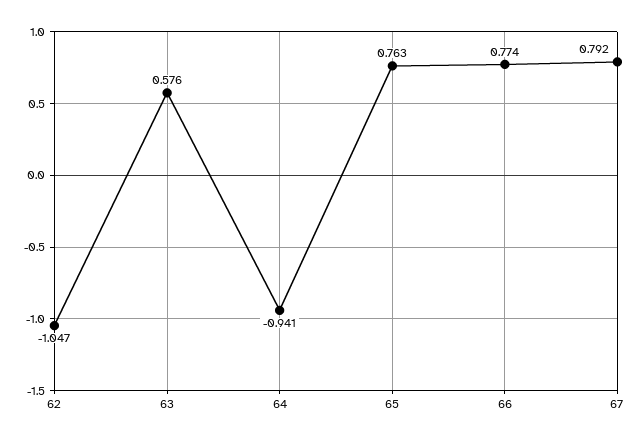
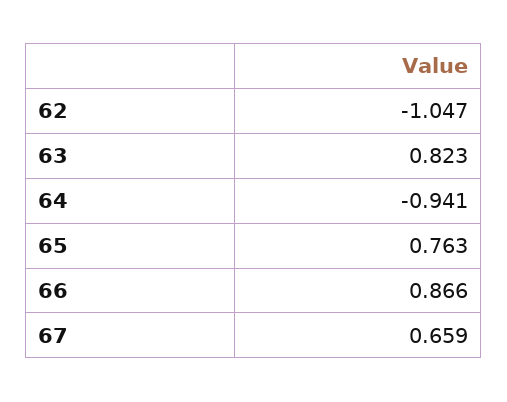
63: 0.576 -> 0.823
66: 0.774 -> 0.866
67: 0.792 -> 0.659

